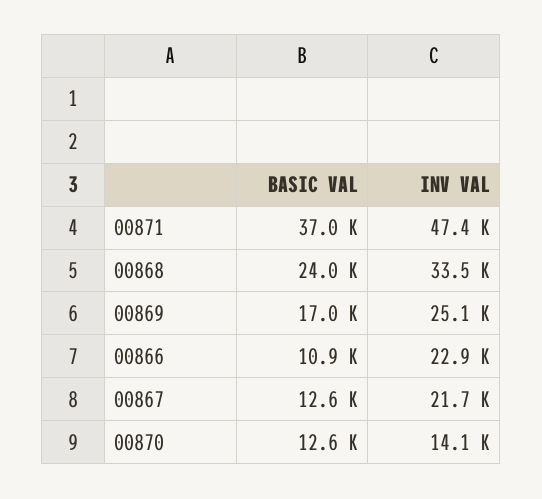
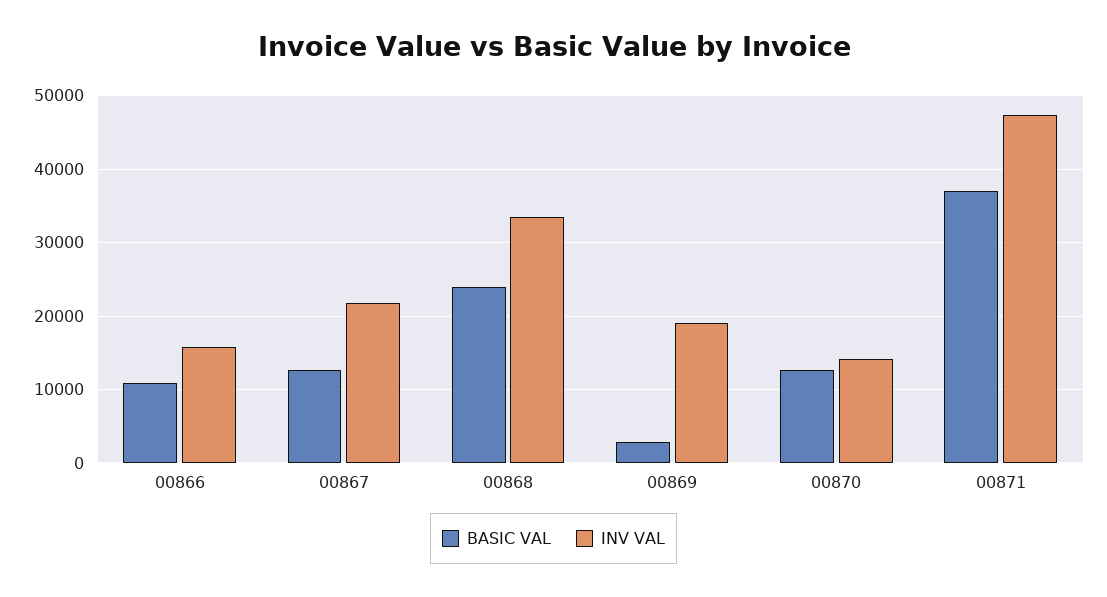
BASIC VAL, 00869: 17000 -> 3000
INV VAL, 00869: 25100 -> 19000
INV VAL, 00866: 22900 -> 16000

